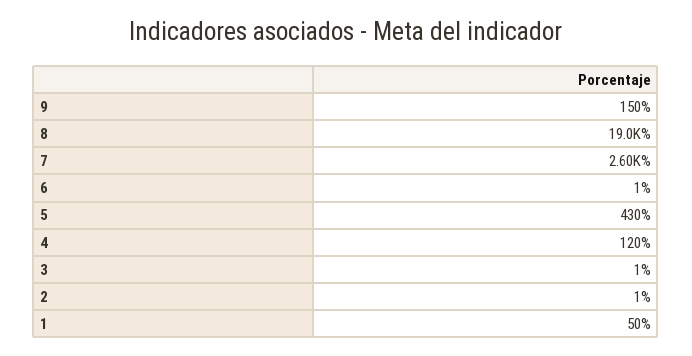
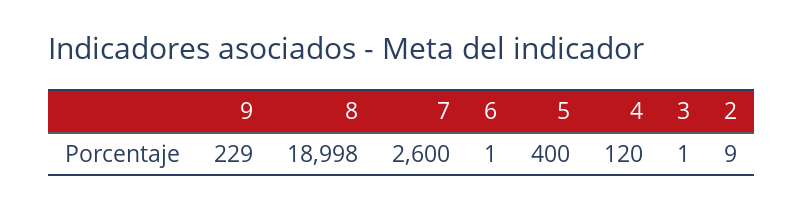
9: 150 -> 229
5: 430 -> 400
2: 1 -> 9
1: 50 -> none

